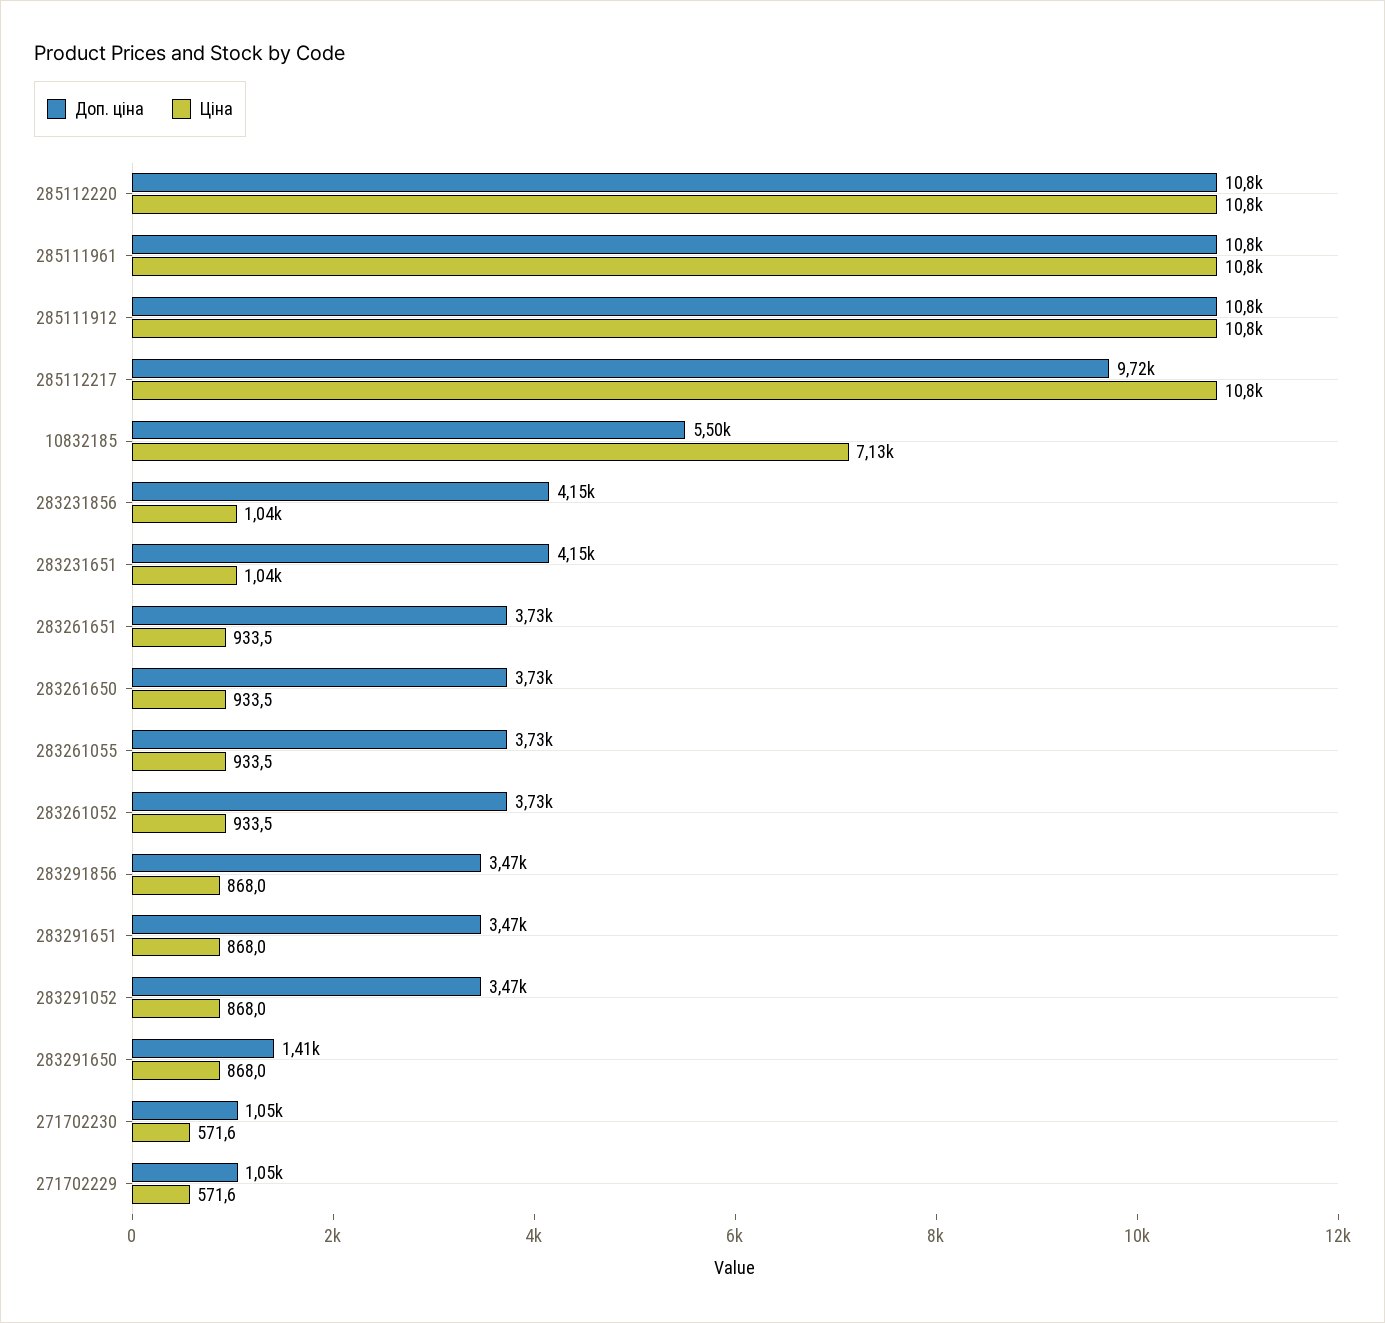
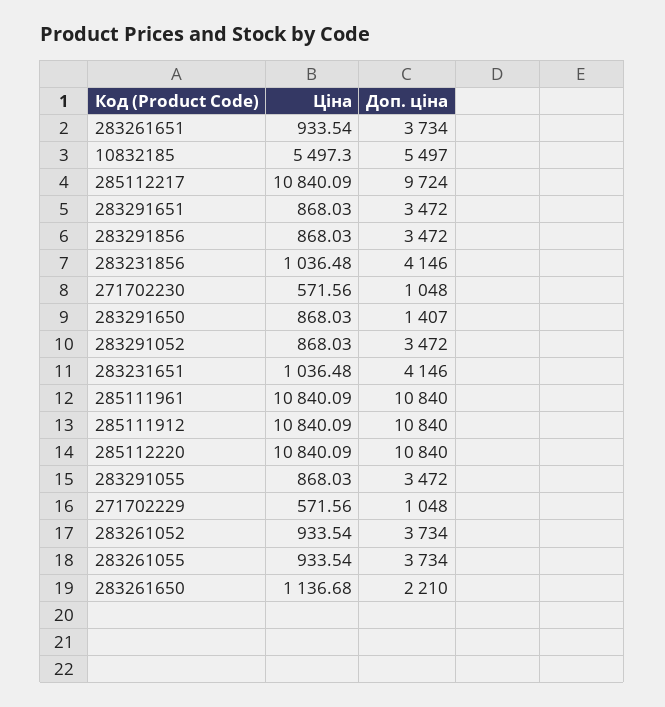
Ціна, 10832185: 7130 -> 5497.3
Доп. ціна, 283261650: 3730 -> 2210
Ціна, 283261650: 933.5 -> 1136.68
Ціна, 283291055: none -> 868.03
Доп. ціна, 283291055: none -> 3472

